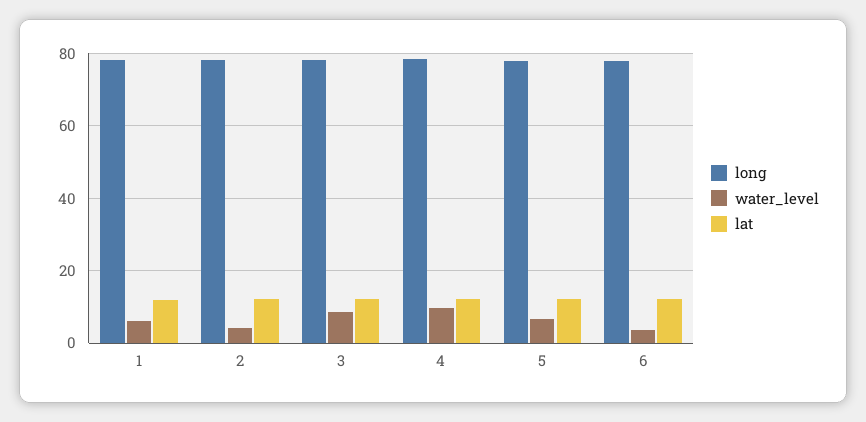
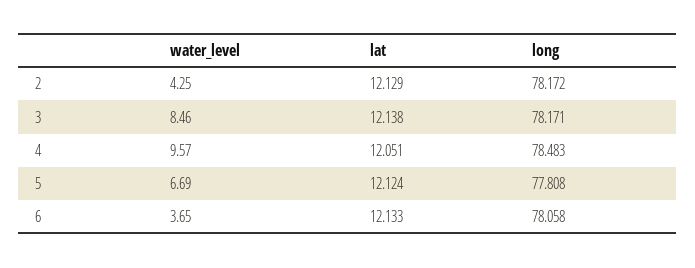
long, 1: 78 -> none
water_level, 1: 6 -> none
lat, 1: 12 -> none

